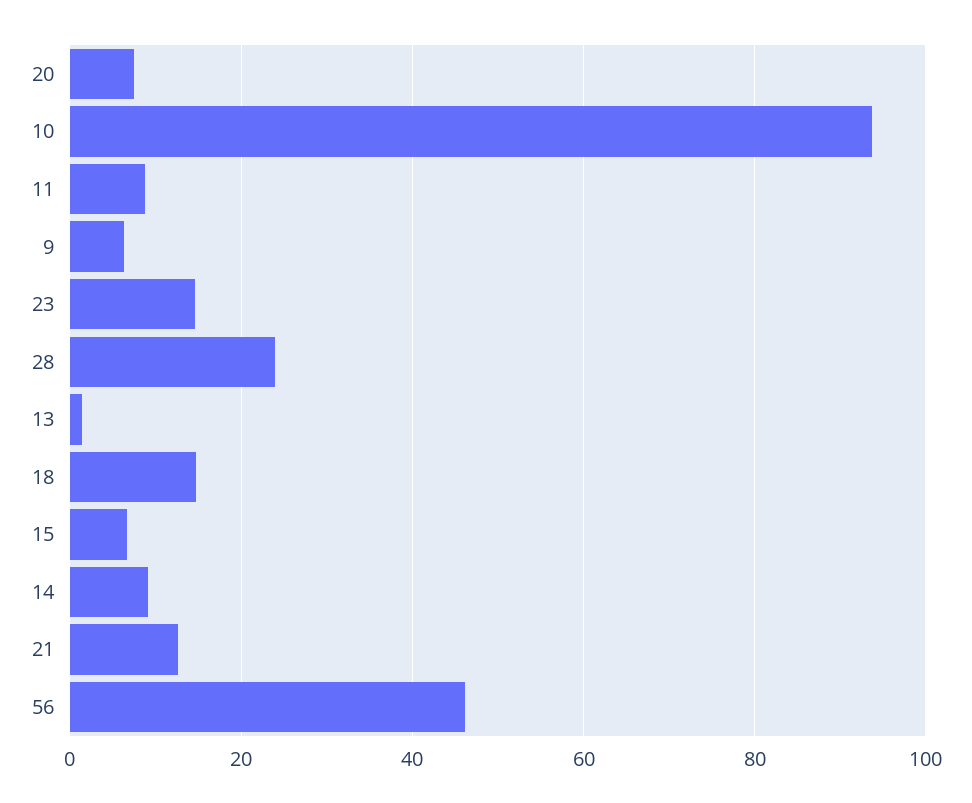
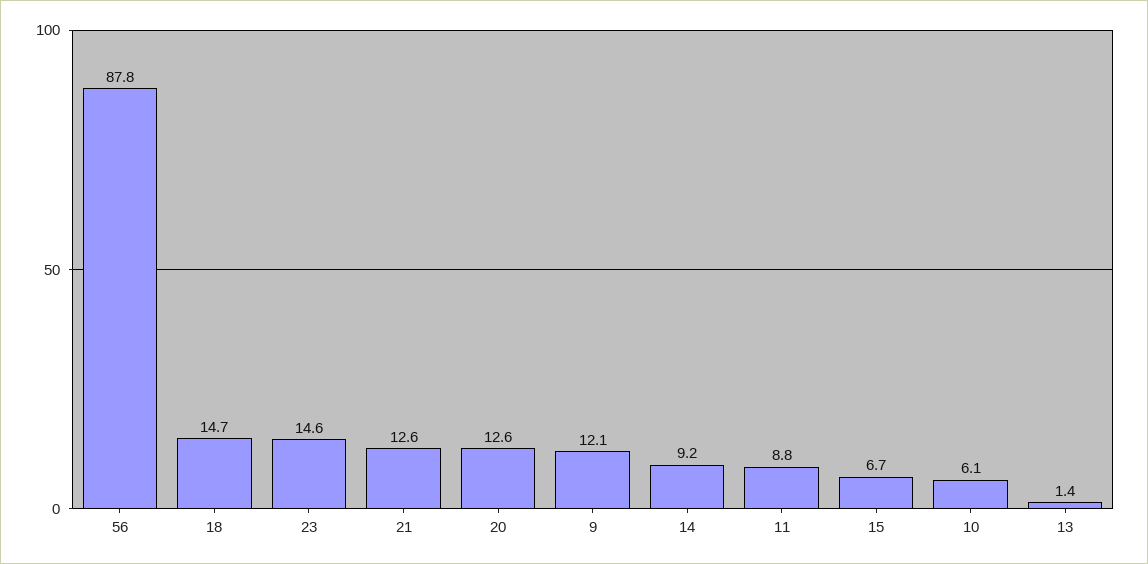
20: 8 -> 12.6
10: 94 -> 6.1
9: 6 -> 12.1
28: 24 -> none
56: 46 -> 87.8

